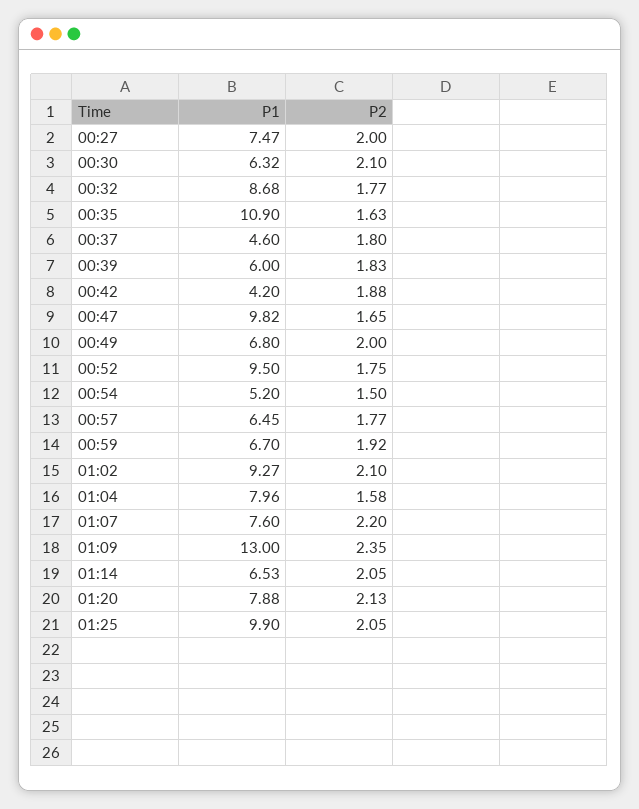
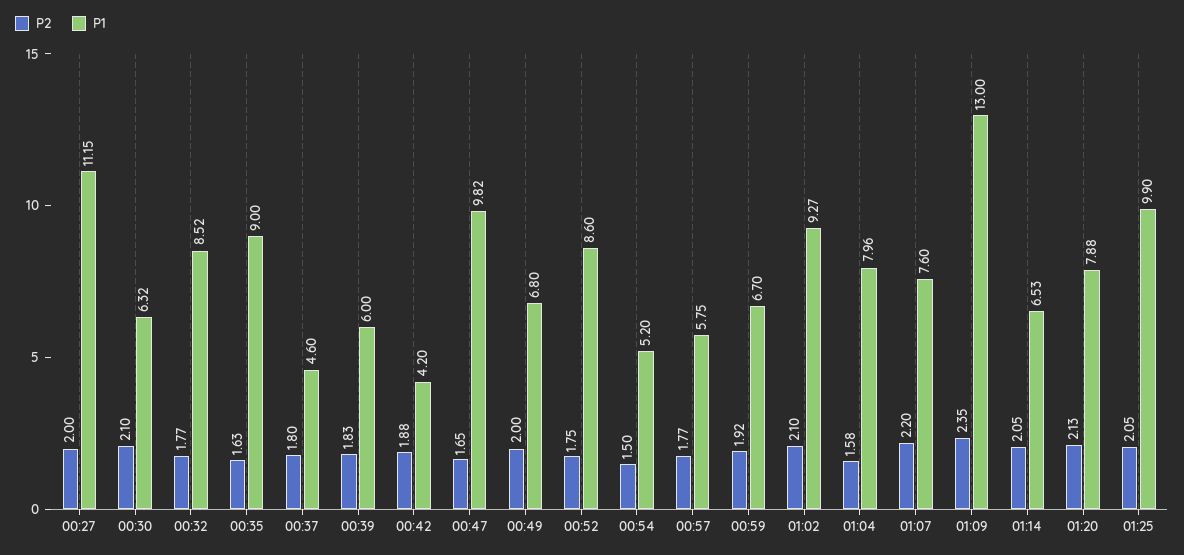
P1, 00:27: 7.47 -> 11.15
P1, 00:32: 8.68 -> 8.52
P1, 00:35: 10.9 -> 9
P1, 00:52: 9.5 -> 8.6
P1, 00:57: 6.45 -> 5.75

